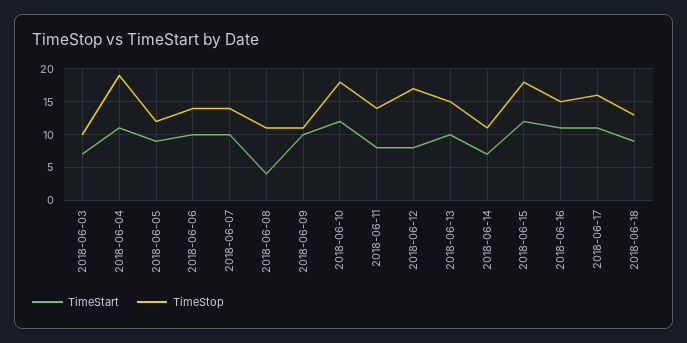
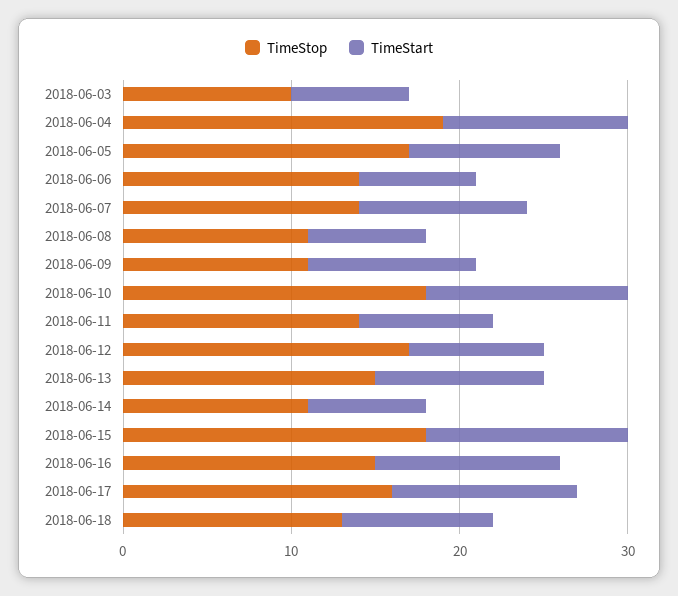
TimeStop, 2018-06-05: 12 -> 17
TimeStart, 2018-06-06: 10 -> 7
TimeStart, 2018-06-08: 4 -> 7

